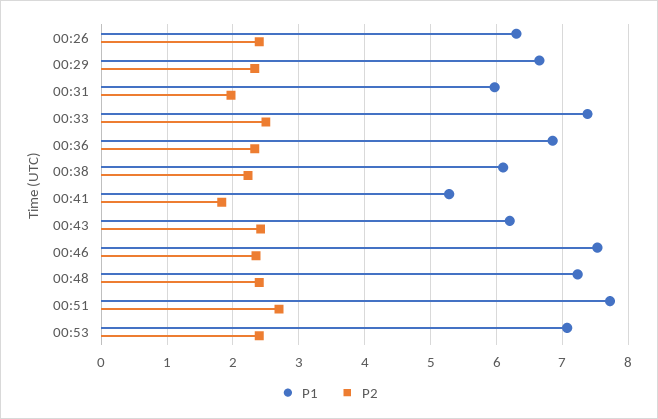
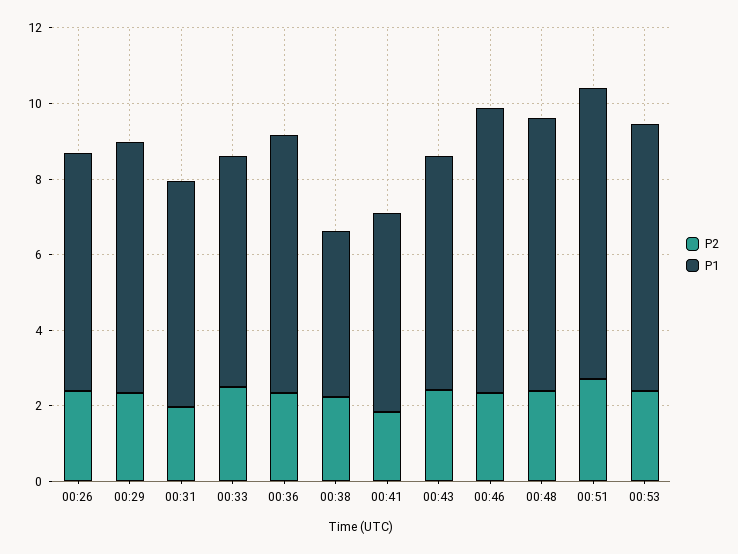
P1, 00:33: 7.4 -> 6
P1, 00:38: 6.1 -> 4.5

